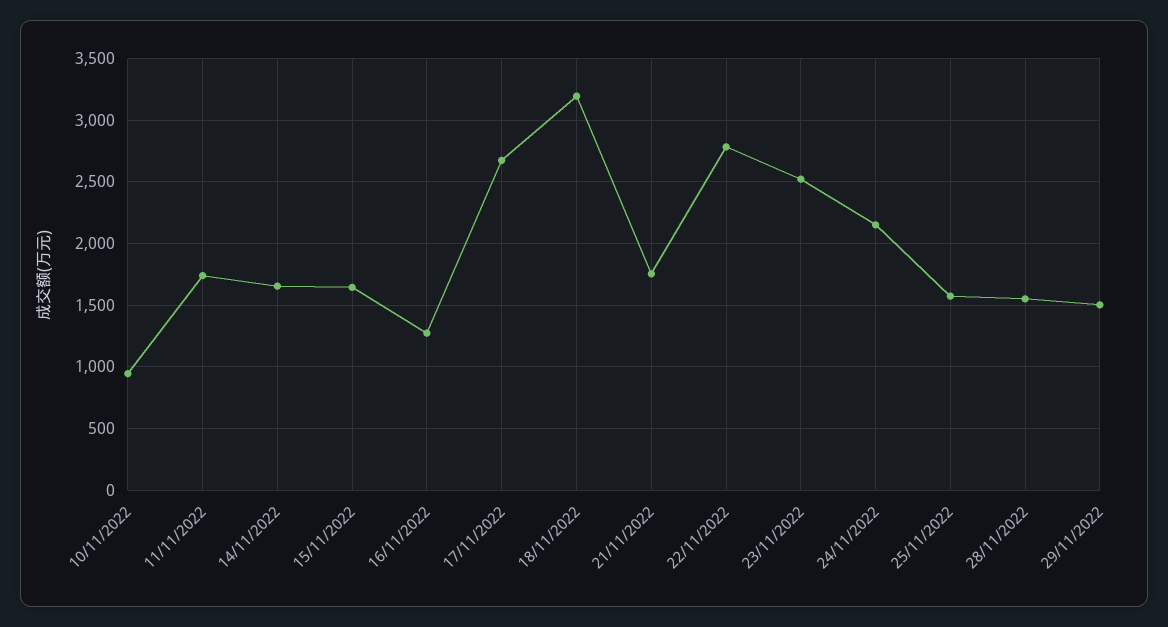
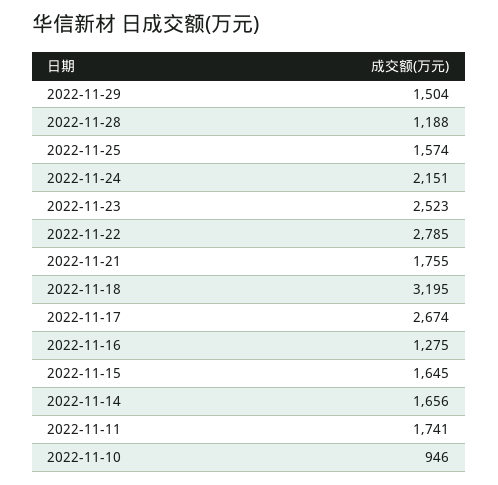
28/11/2022: 1550 -> 1188

